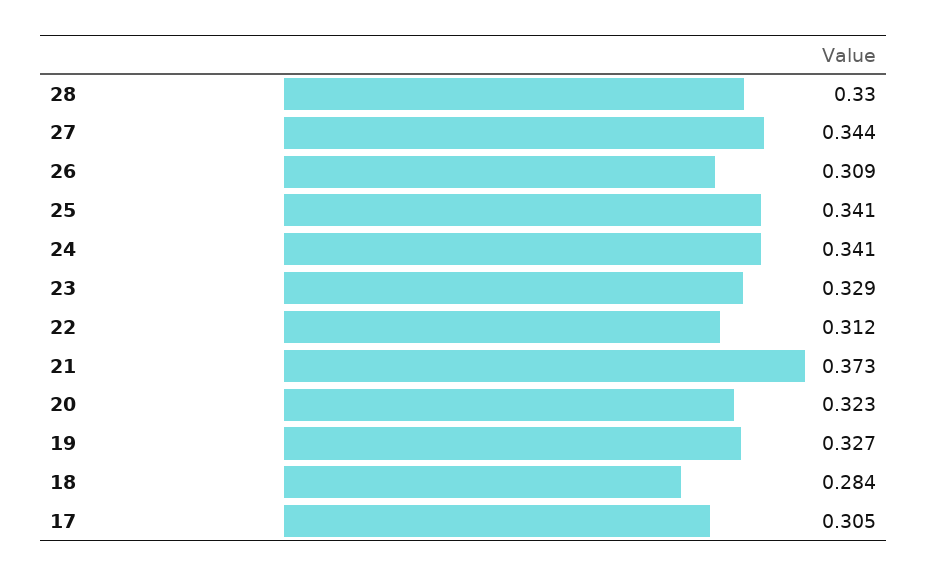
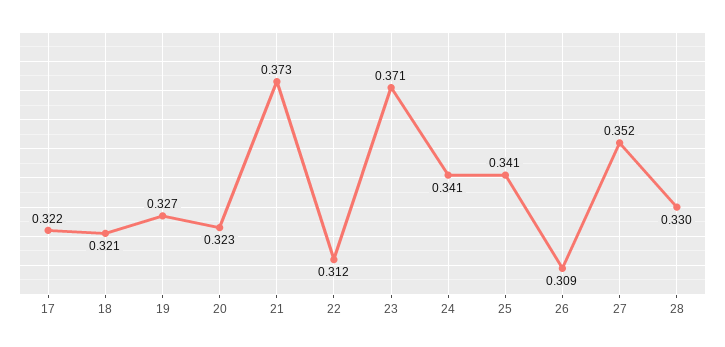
27: 0.344 -> 0.352
23: 0.329 -> 0.371
18: 0.284 -> 0.321
17: 0.305 -> 0.322

